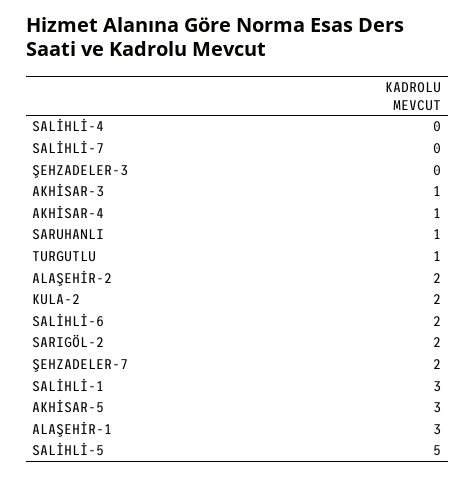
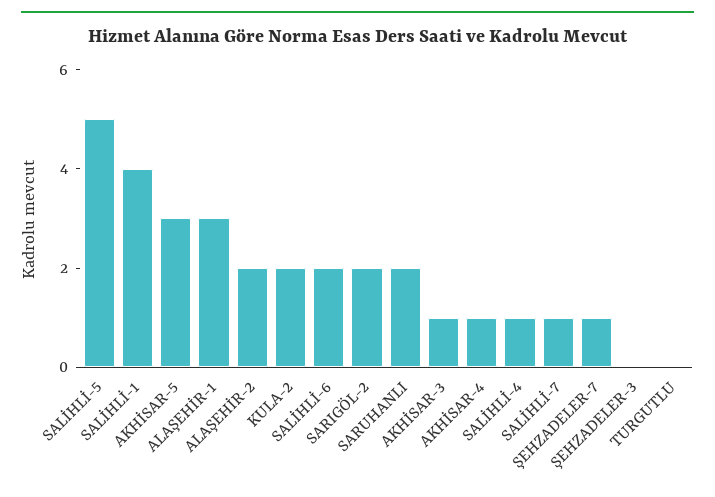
SALİHLİ-4: 0 -> 1
SALİHLİ-7: 0 -> 1
SARUHANLI: 1 -> 2
TURGUTLU: 1 -> 0
ŞEHZADELER-7: 2 -> 1
SALİHLİ-1: 3 -> 4

